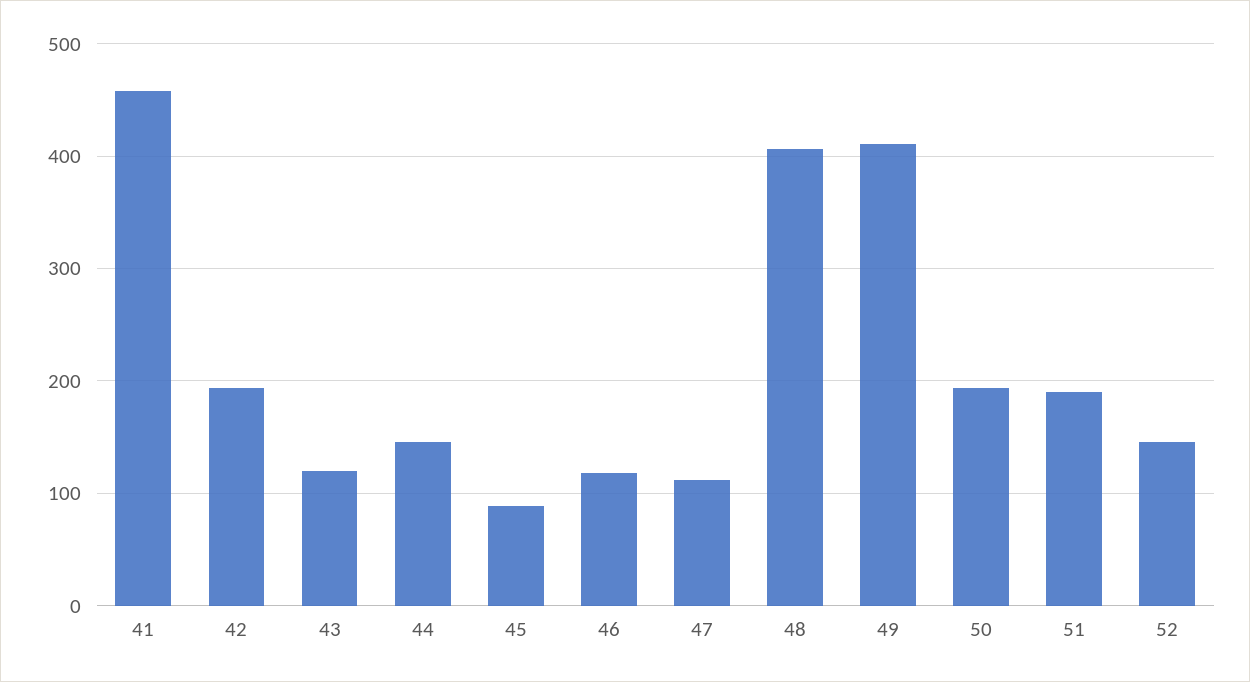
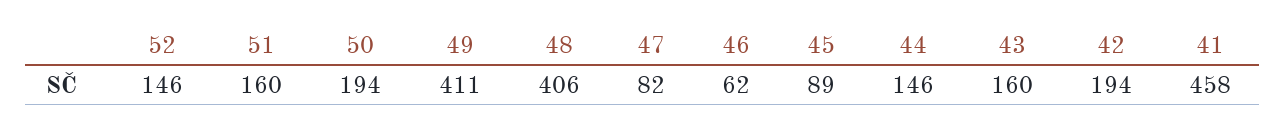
43: 120 -> 160
46: 120 -> 62
47: 110 -> 82
51: 190 -> 160

